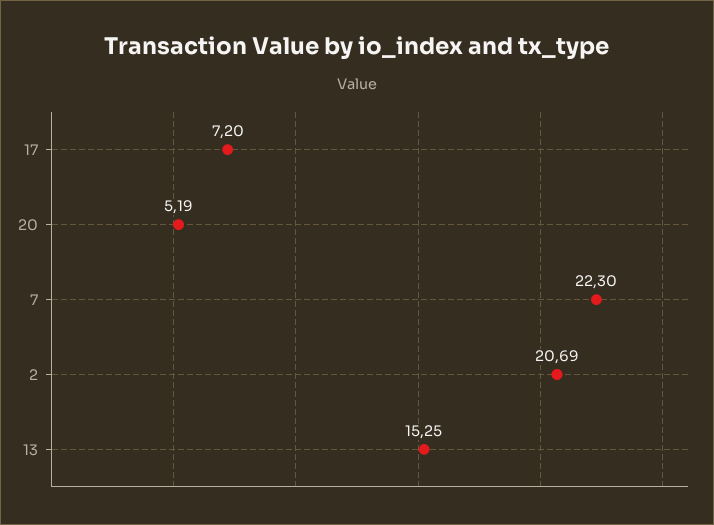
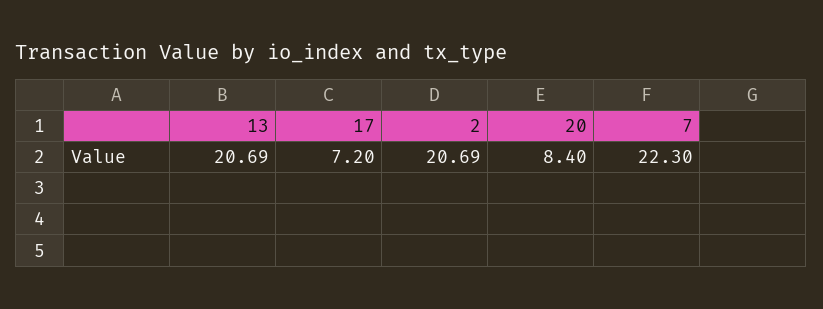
20: 5.19 -> 8.4
13: 15.25 -> 20.69

